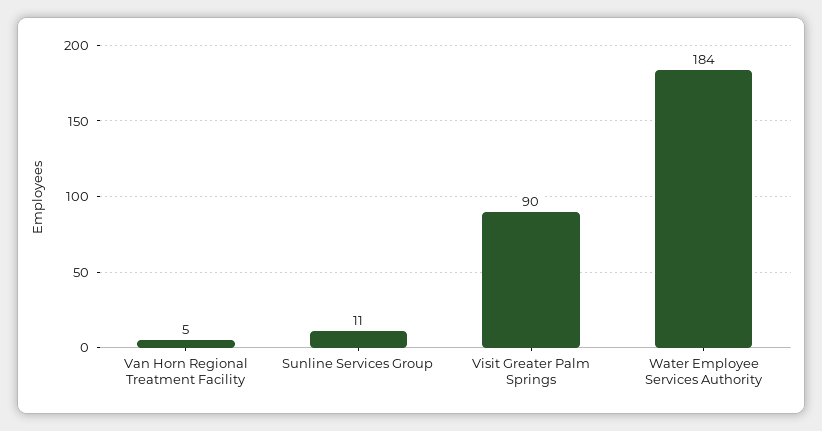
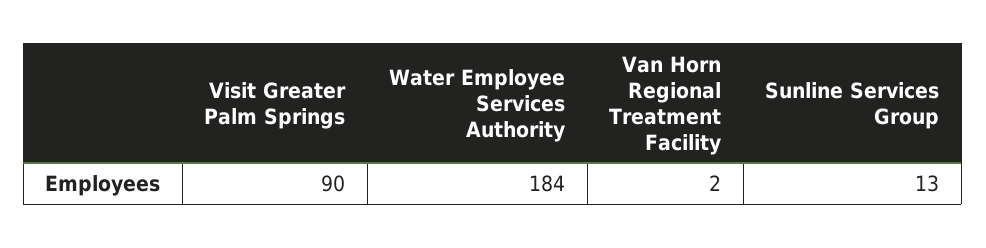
Van Horn Regional Treatment Facility: 5 -> 2
Sunline Services Group: 11 -> 13

